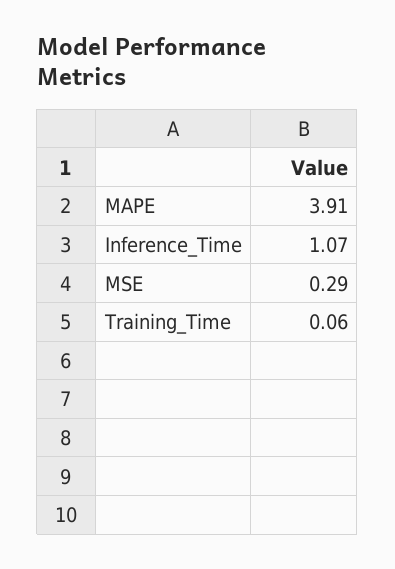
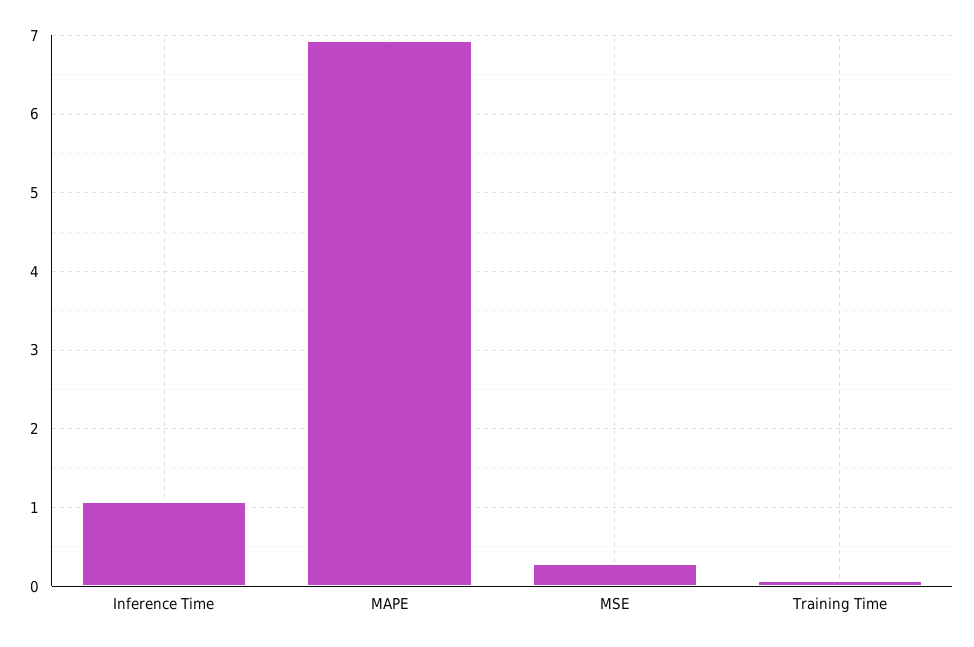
MAPE: 3.91 -> 6.9

